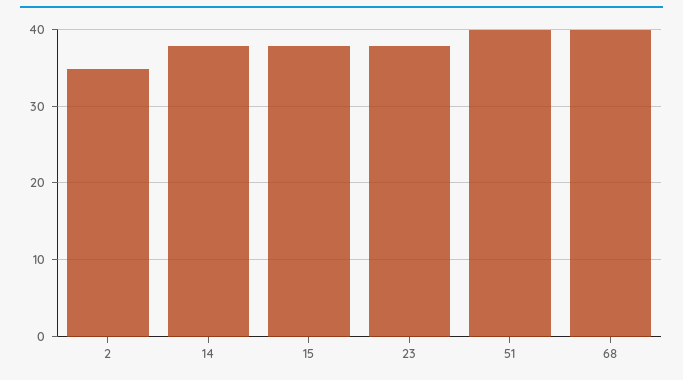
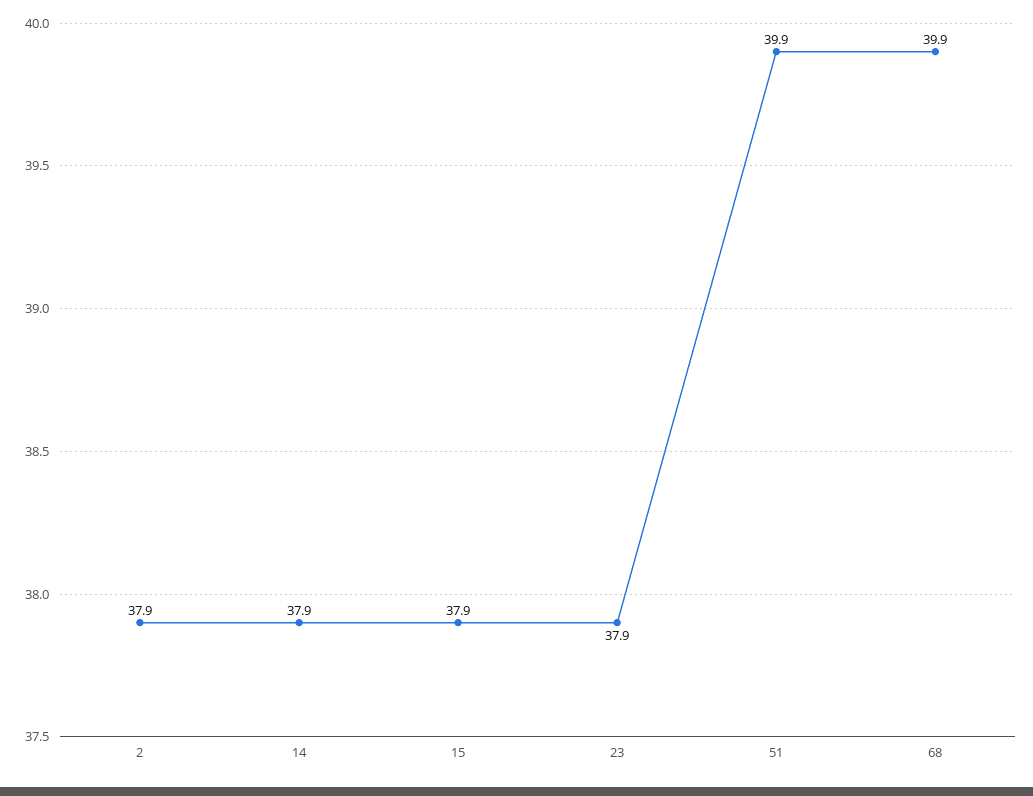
2: 35 -> 37.9

